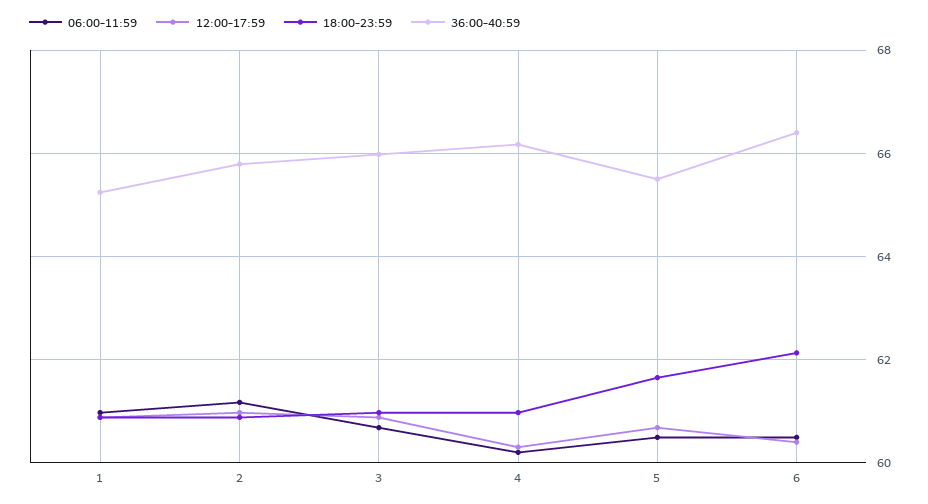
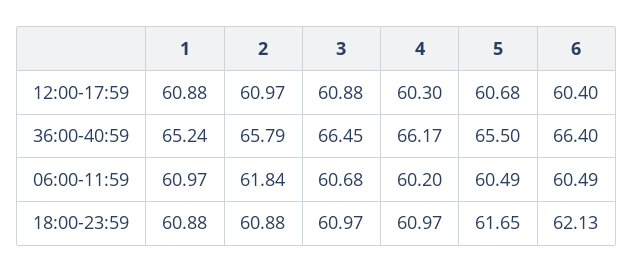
06:00-11:59, 2: 61.2 -> 61.84
36:00-40:59, 3: 66 -> 66.45

